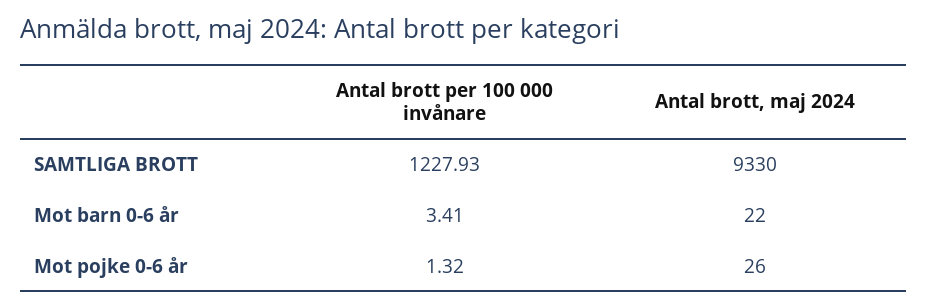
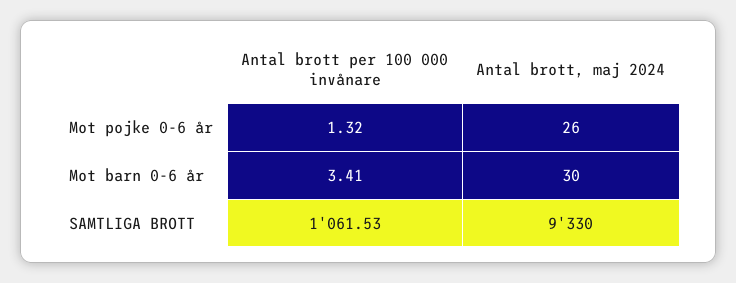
Antal brott per 100 000 invånare, SAMTLIGA BROTT: 1227.93 -> 1061.53
Antal brott, maj 2024, Mot barn 0-6 år: 22 -> 30

